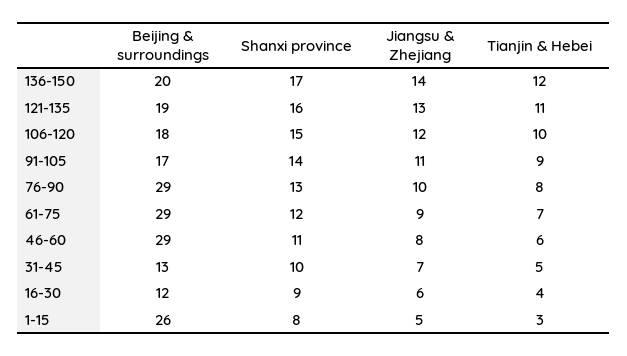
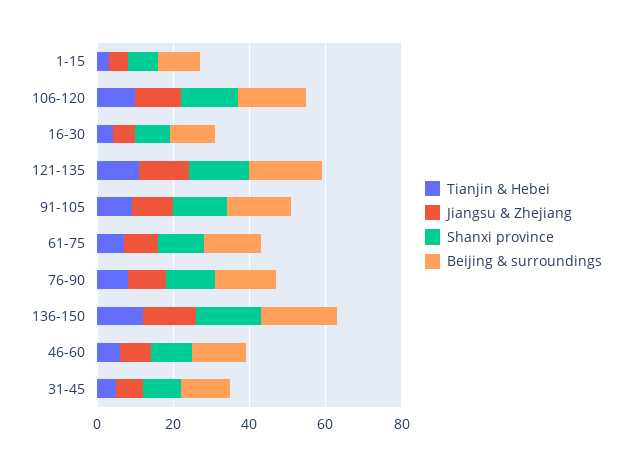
Beijing & surroundings, 76-90: 29 -> 15
Beijing & surroundings, 61-75: 29 -> 15
Beijing & surroundings, 46-60: 29 -> 15
Beijing & surroundings, 1-15: 26 -> 10

